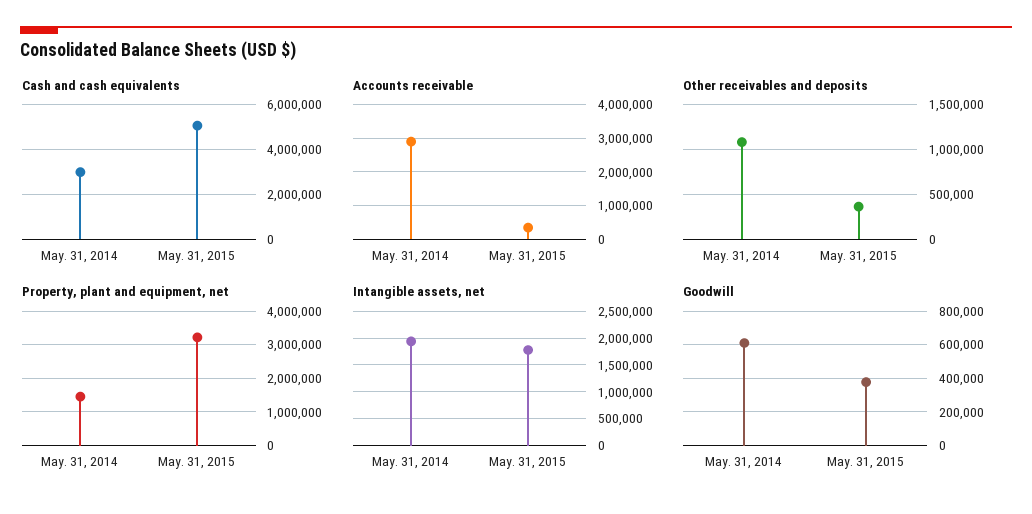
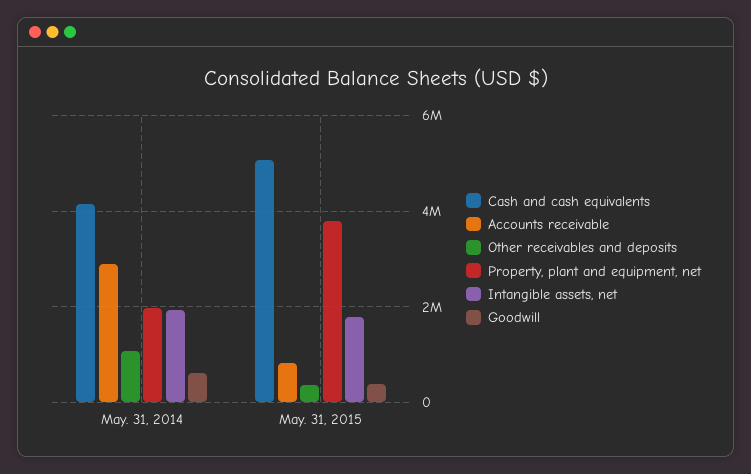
Cash and cash equivalents, May. 31, 2014: 3000000 -> 4200000
Accounts receivable, May. 31, 2015: 400000 -> 800000
Property, plant and equipment, net, May. 31, 2014: 1400000 -> 2000000
Property, plant and equipment, net, May. 31, 2015: 3200000 -> 3800000

